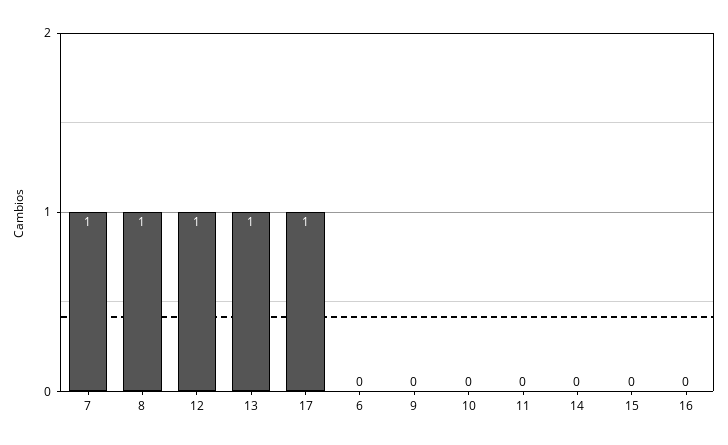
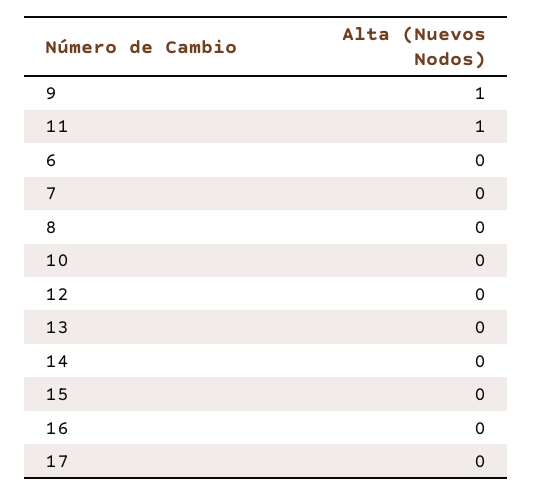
7: 1 -> 0
8: 1 -> 0
12: 1 -> 0
13: 1 -> 0
17: 1 -> 0
9: 0 -> 1
11: 0 -> 1

